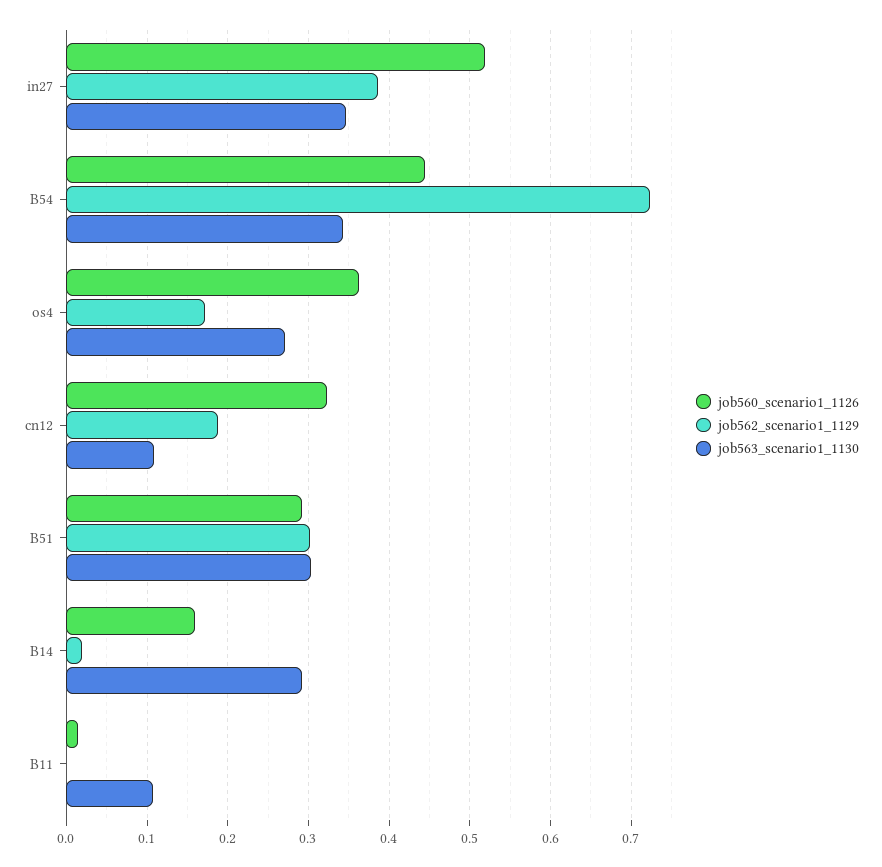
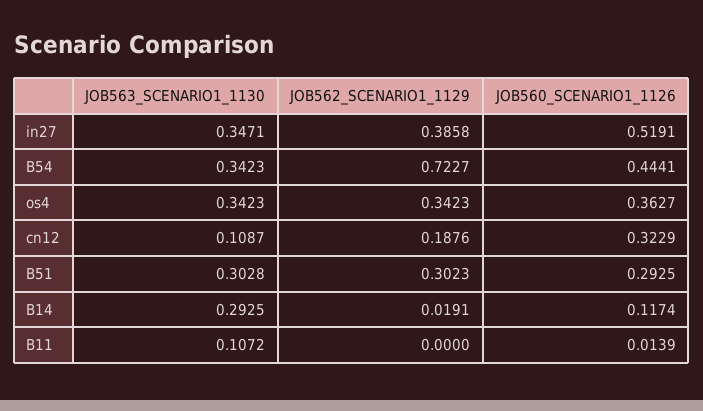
job562_scenario1_1129, os4: 0.17 -> 0.3423
job563_scenario1_1130, os4: 0.27 -> 0.3423
job560_scenario1_1126, B14: 0.16 -> 0.1174

